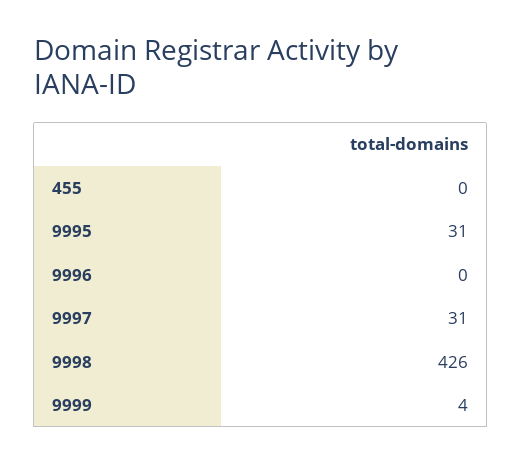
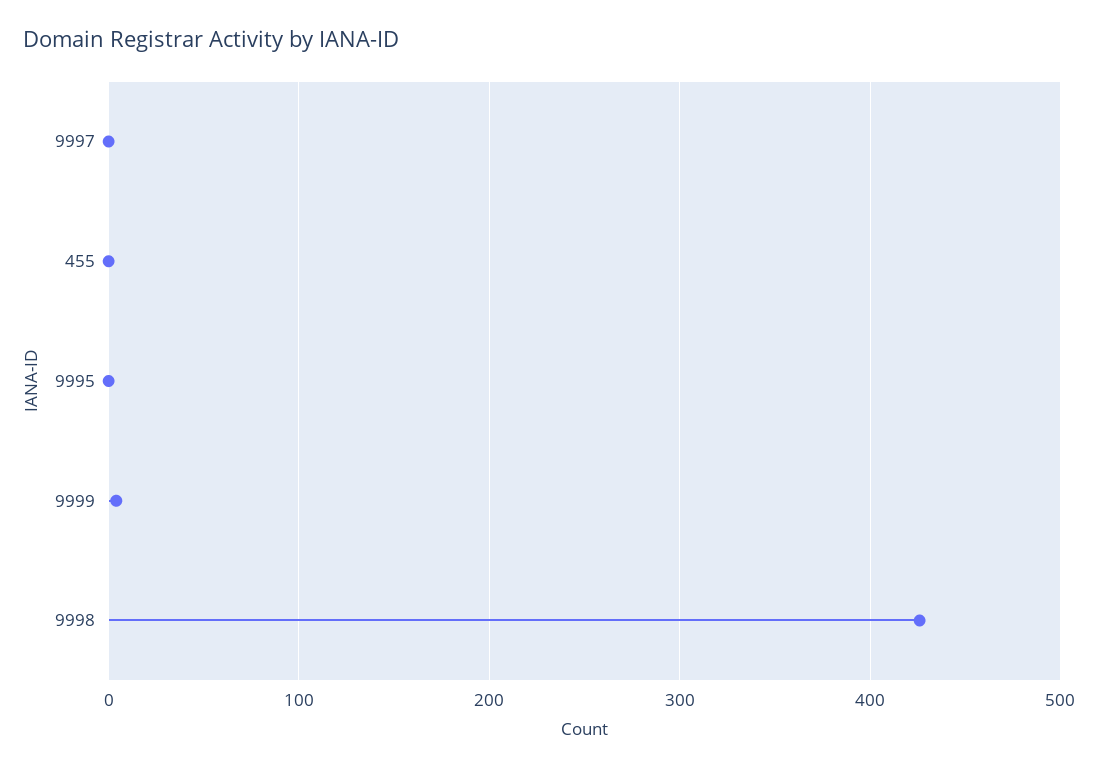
9995: 31 -> 0
9996: 0 -> none
9997: 31 -> 0

